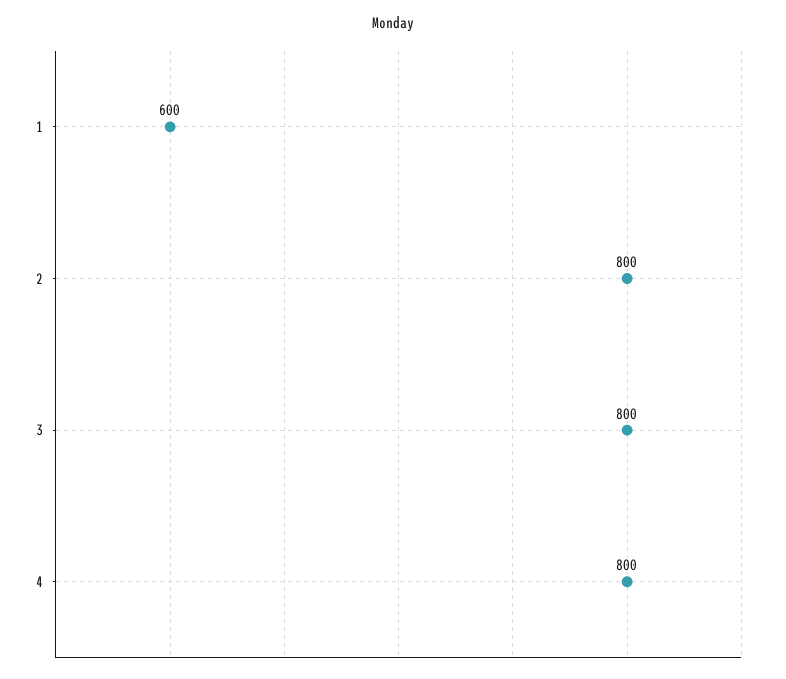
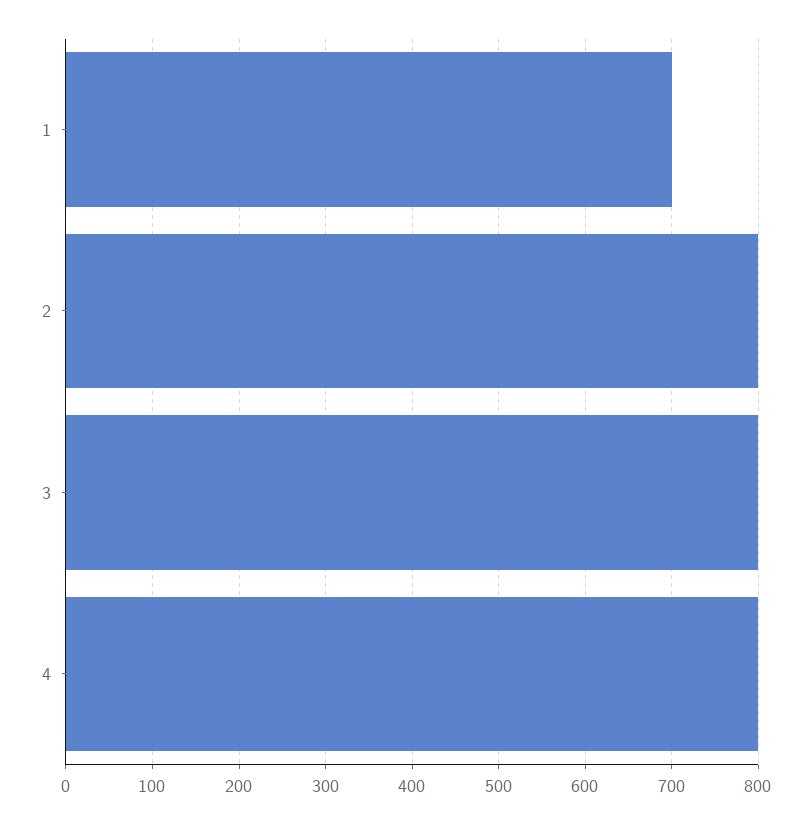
1: 600 -> 700

